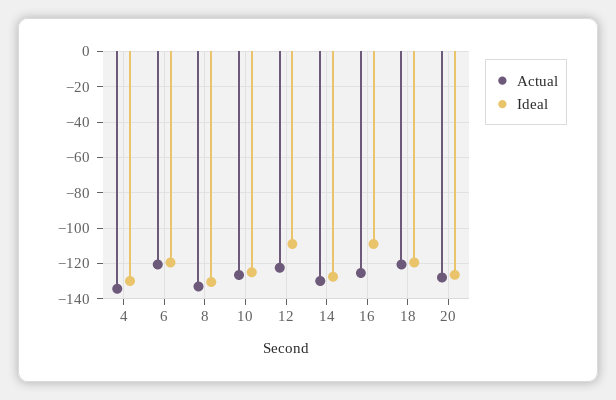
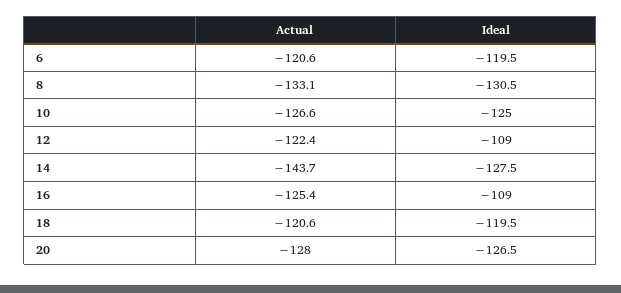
Actual, 4: -135 -> none
Ideal, 4: -130 -> none
Actual, 14: -130 -> -143.7

